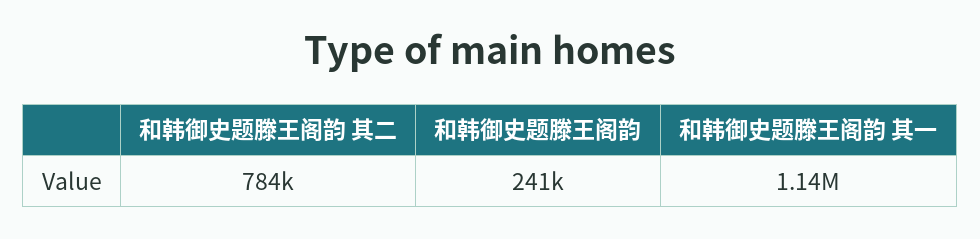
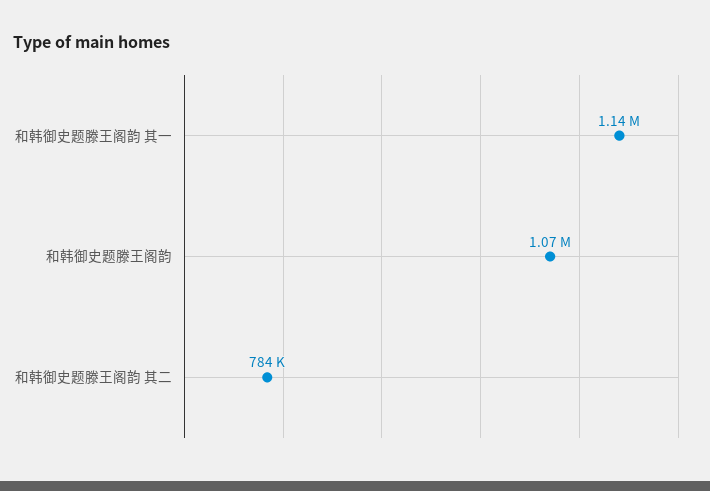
和韩御史题滕王阁韵: 241000 -> 1070000

